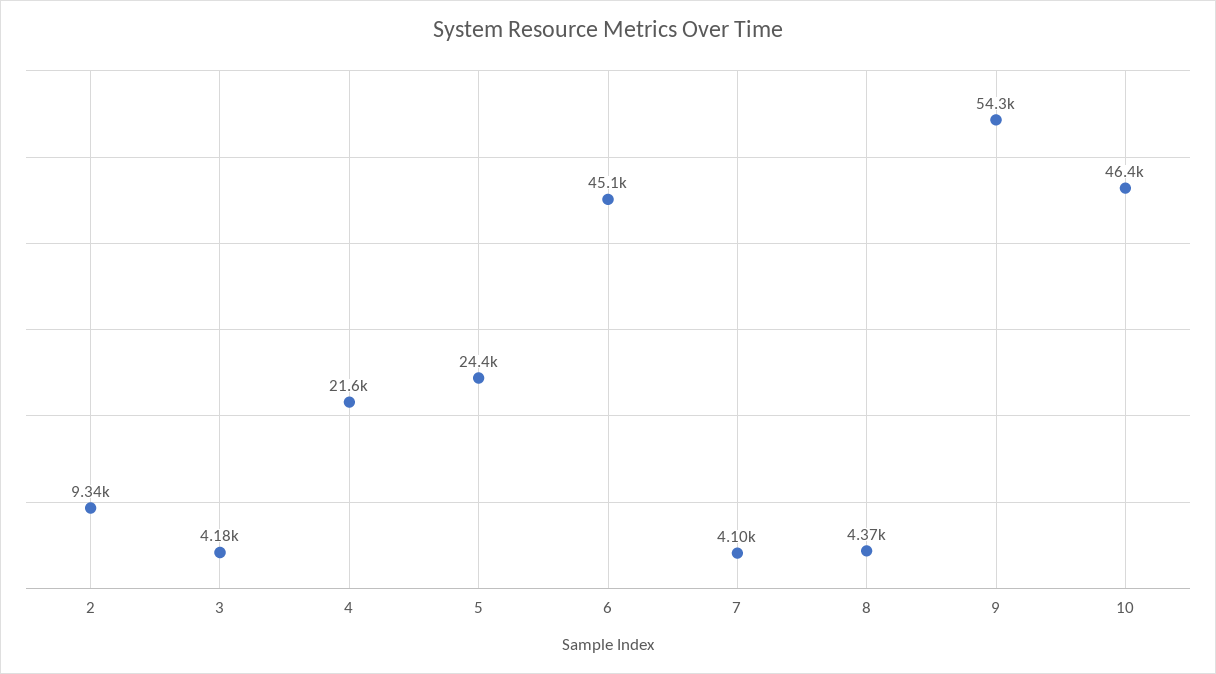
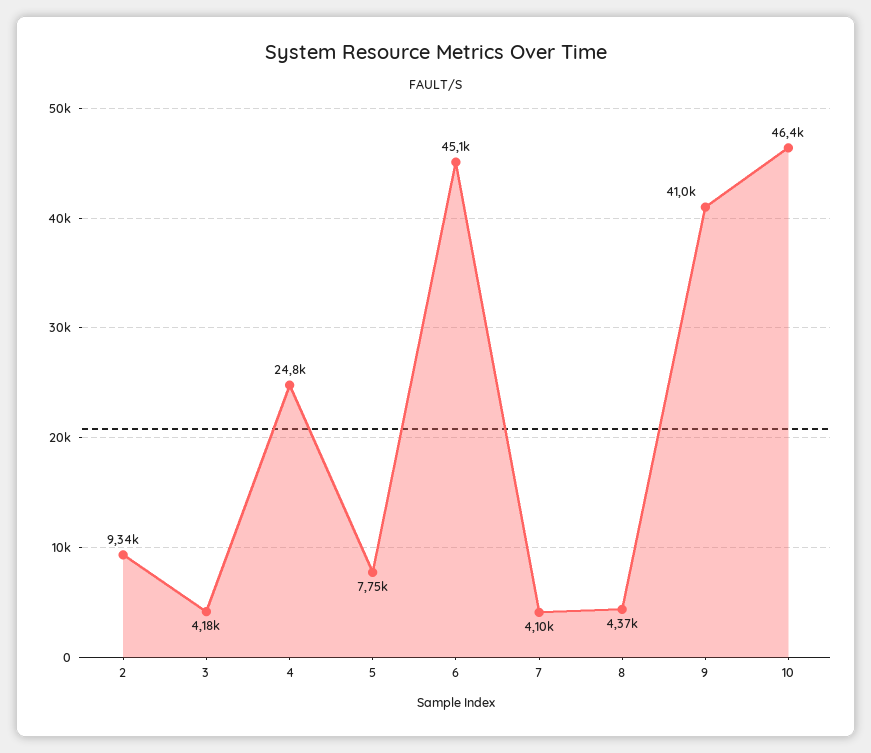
4: 21600 -> 24800
5: 24400 -> 7750
9: 54300 -> 41000

